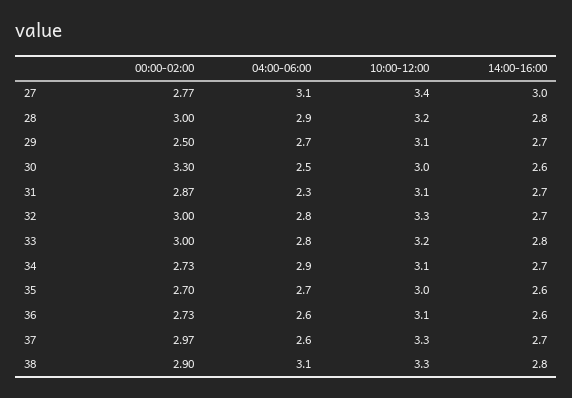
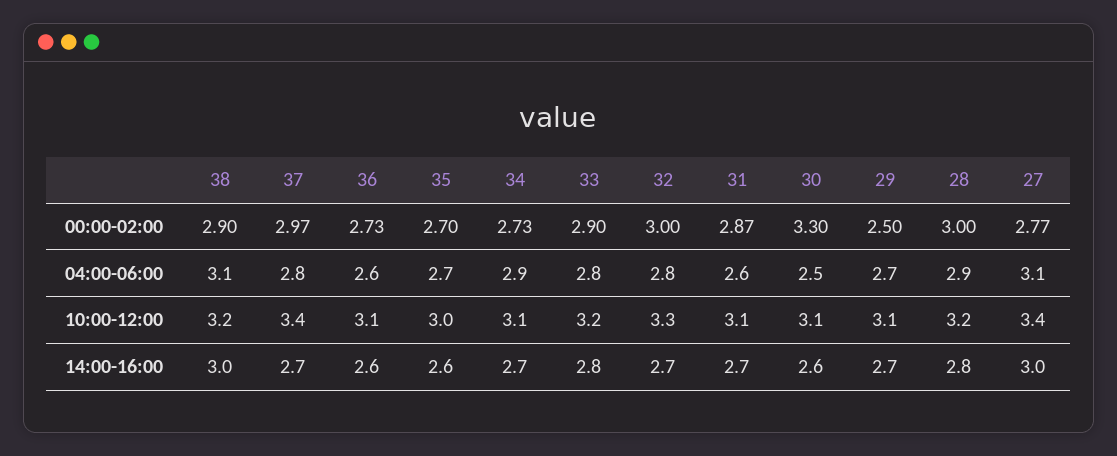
10:00-12:00, 30: 3 -> 3.1
04:00-06:00, 31: 2.3 -> 2.6
00:00-02:00, 33: 3 -> 2.9
04:00-06:00, 37: 2.6 -> 2.8
10:00-12:00, 37: 3.3 -> 3.4
10:00-12:00, 38: 3.3 -> 3.2
14:00-16:00, 38: 2.8 -> 3

